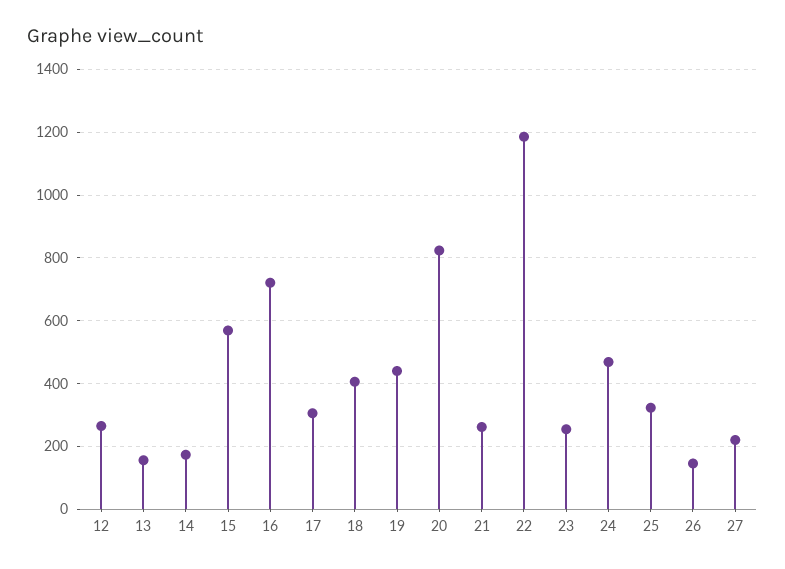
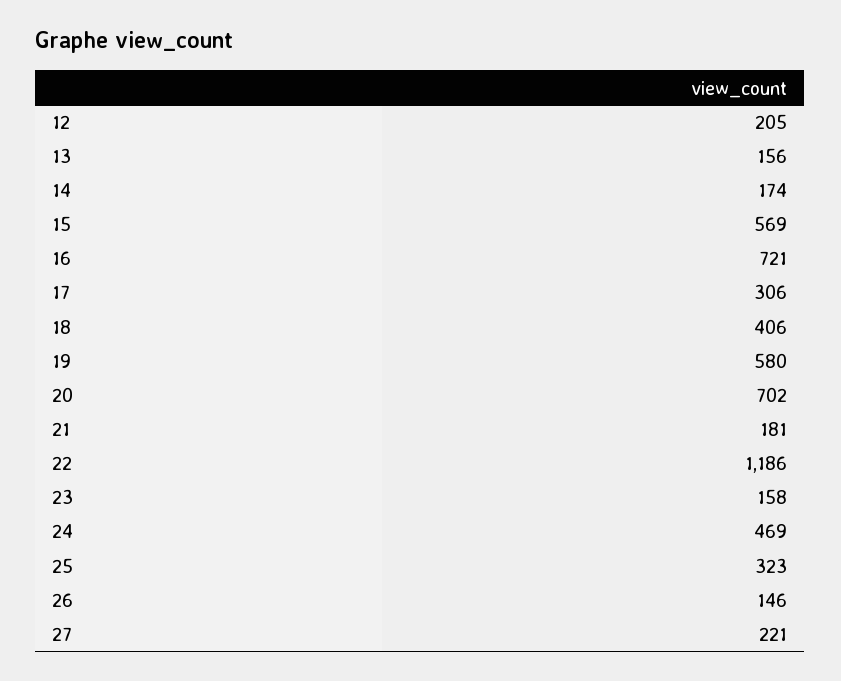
12: 260 -> 205
19: 440 -> 580
20: 820 -> 702
21: 260 -> 181
23: 260 -> 158

